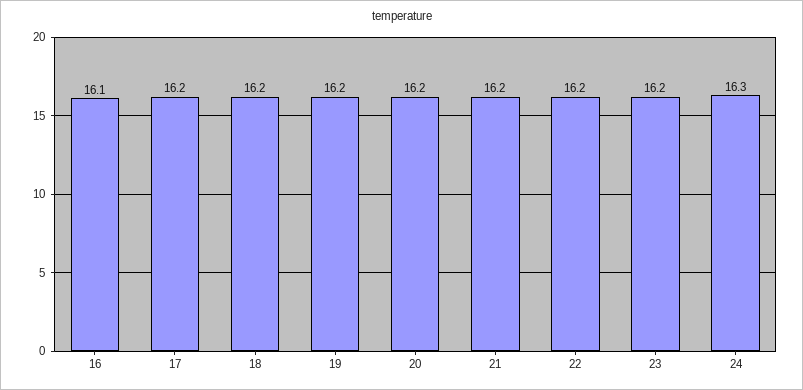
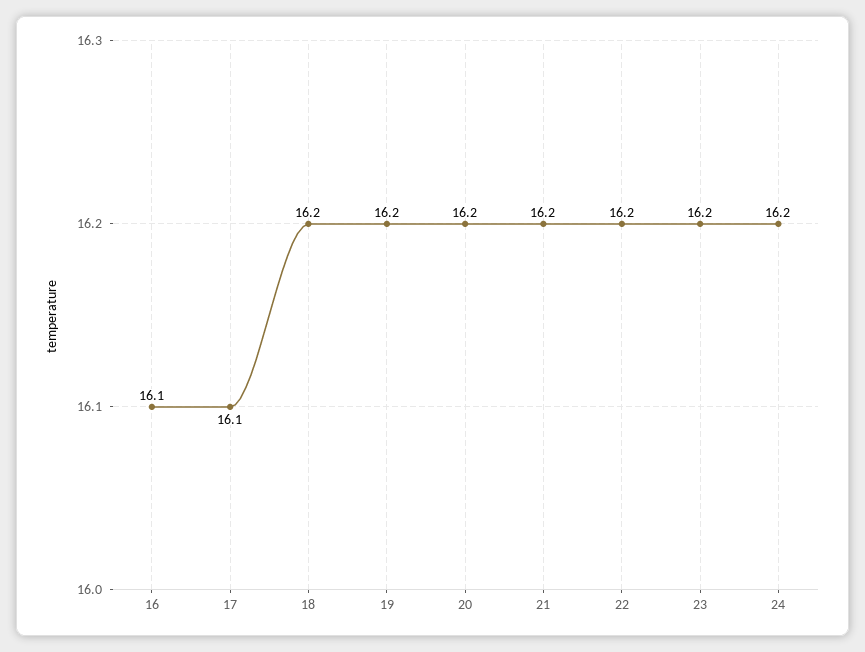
17: 16.2 -> 16.1
24: 16.3 -> 16.2

